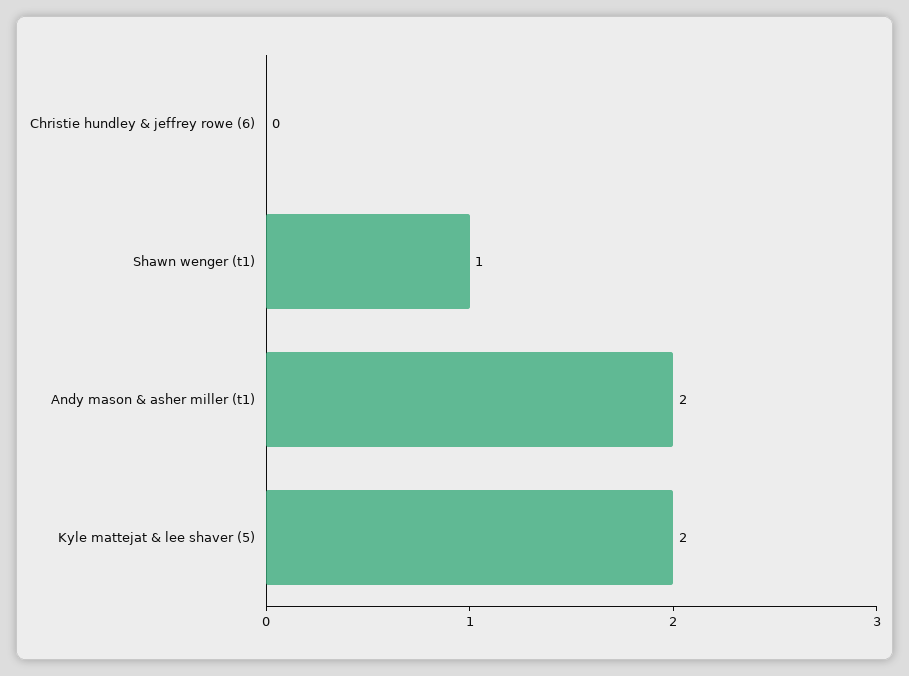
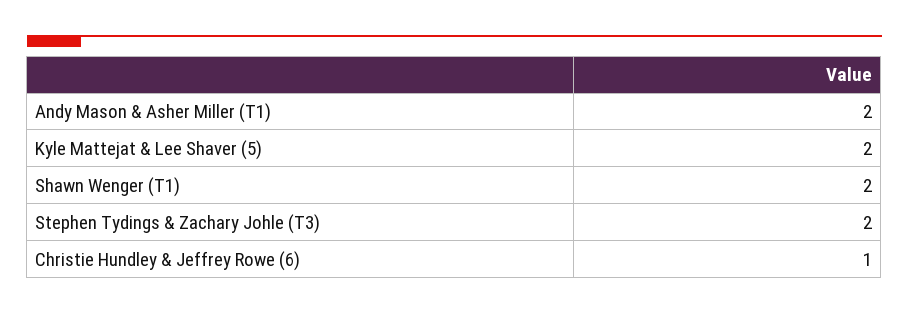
Christie hundley & jeffrey rowe (6): 0 -> 1
Shawn wenger (t1): 1 -> 2
Stephen Tydings & Zachary Johle (T3): none -> 2

